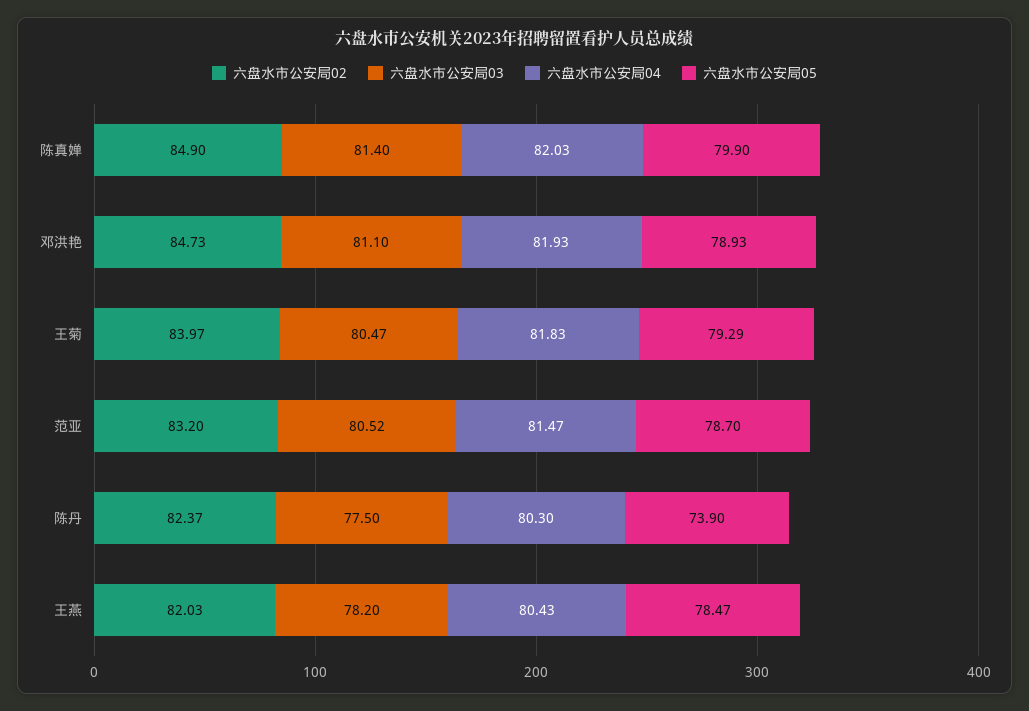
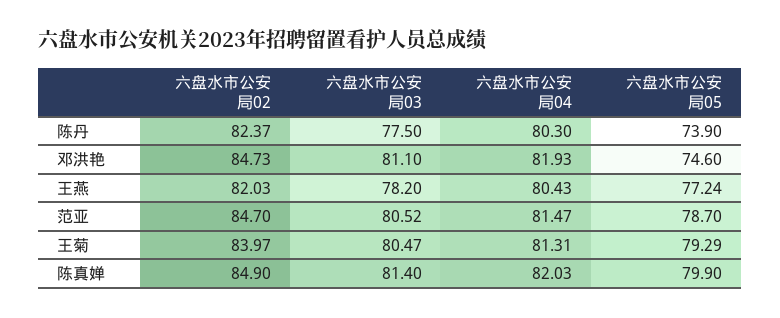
六盘水市公安局05, 邓洪艳: 78.93 -> 74.6
六盘水市公安局04, 王菊: 81.83 -> 81.31
六盘水市公安局02, 范亚: 83.2 -> 84.7
六盘水市公安局05, 王燕: 78.47 -> 77.24

